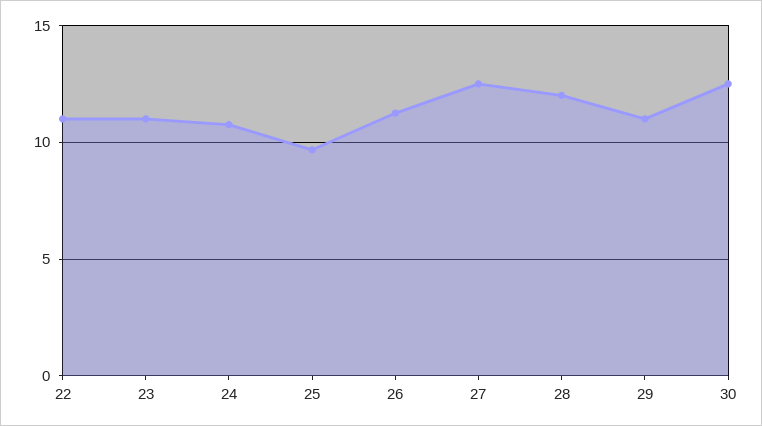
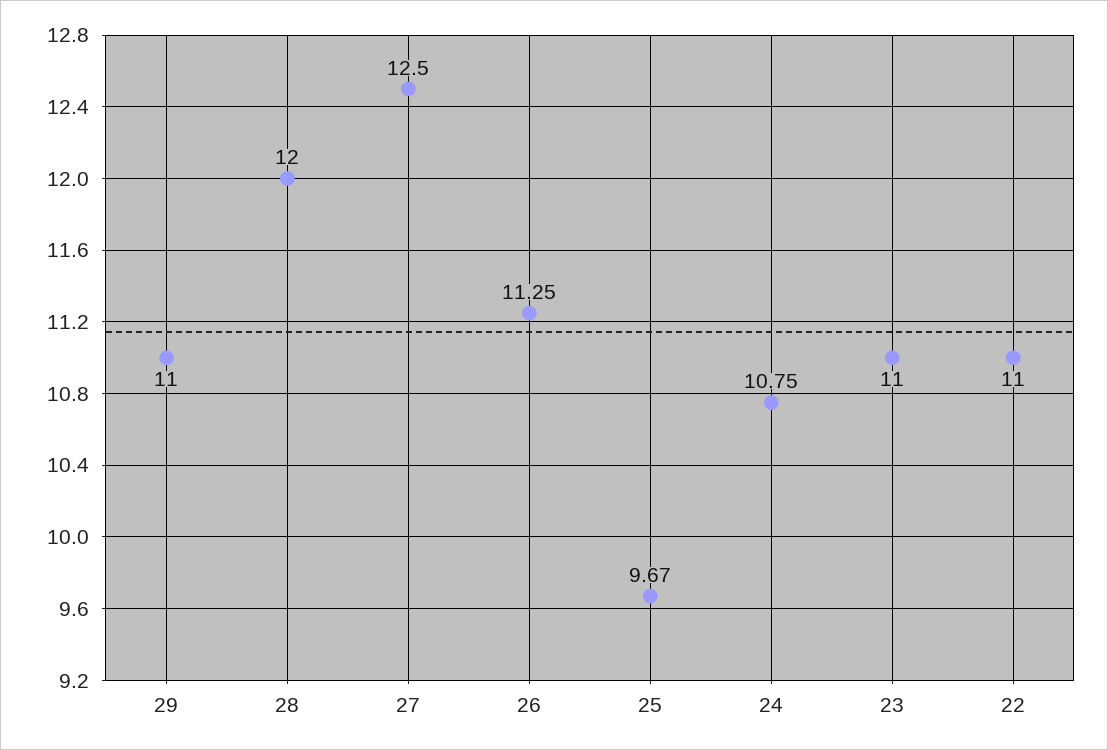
30: 12.5 -> none

